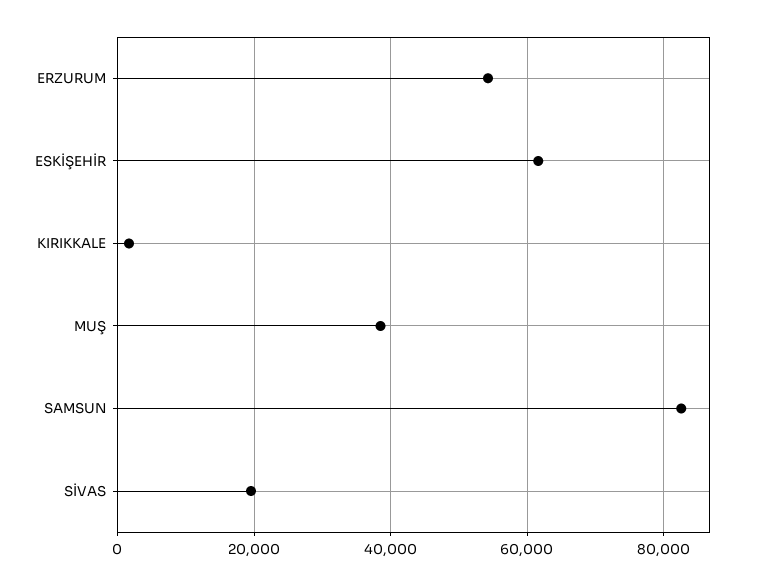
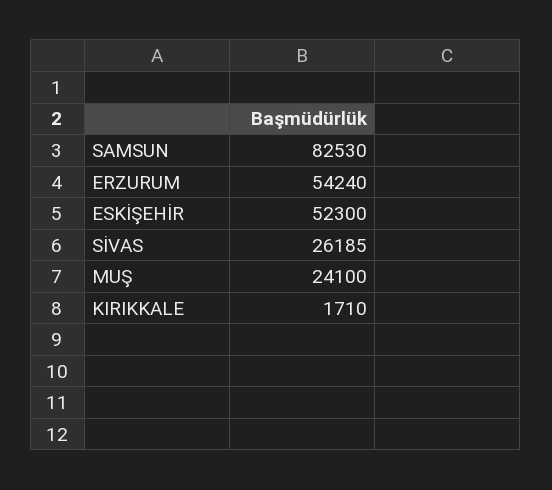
ESKİŞEHİR: 62000 -> 52300
MUŞ: 38000 -> 24100
SİVAS: 20000 -> 26185

